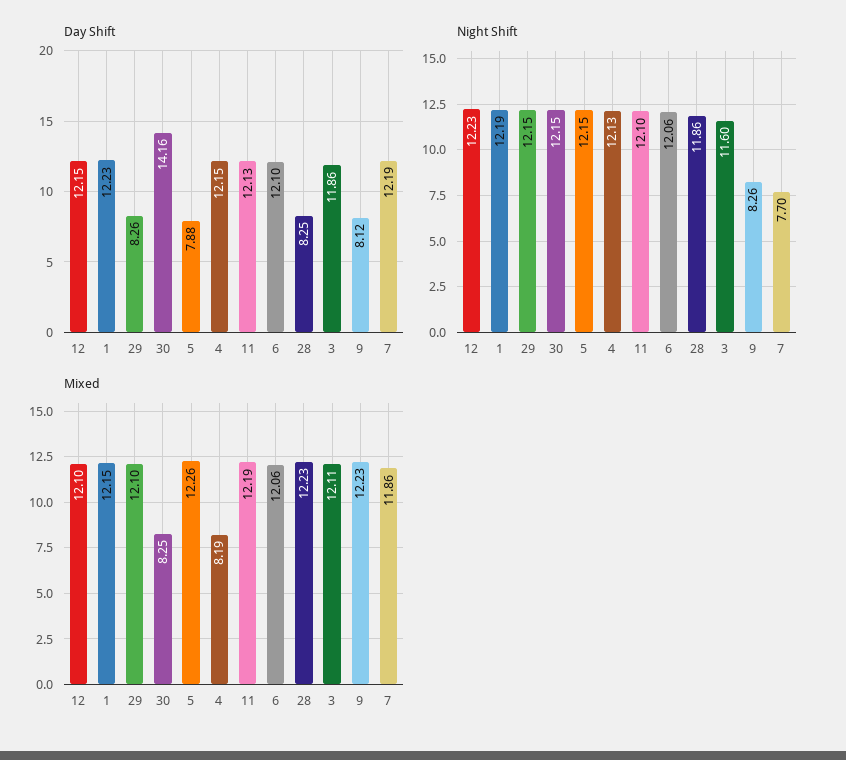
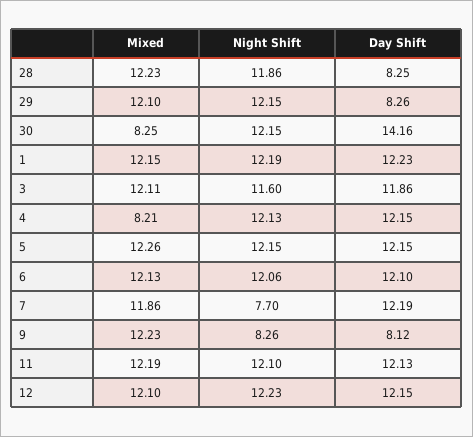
Day Shift, 5: 7.88 -> 12.15
Mixed, 4: 8.19 -> 8.21
Mixed, 6: 12.06 -> 12.13

